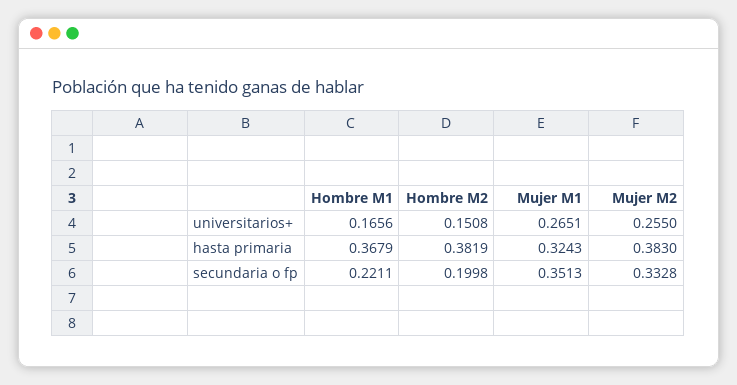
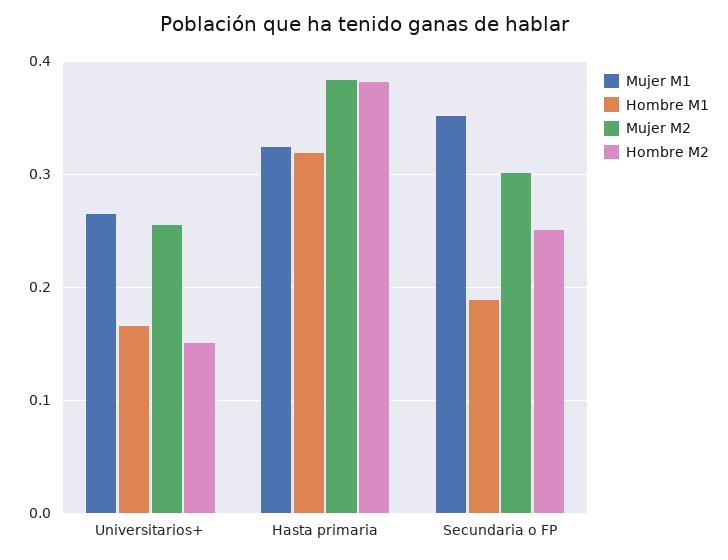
Hombre M1, hasta primaria: 0.3679 -> 0.32
Hombre M1, secundaria o fp: 0.2211 -> 0.19
Hombre M2, secundaria o fp: 0.1998 -> 0.25
Mujer M2, secundaria o fp: 0.3328 -> 0.3

